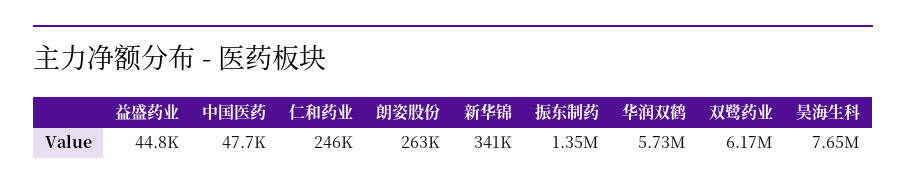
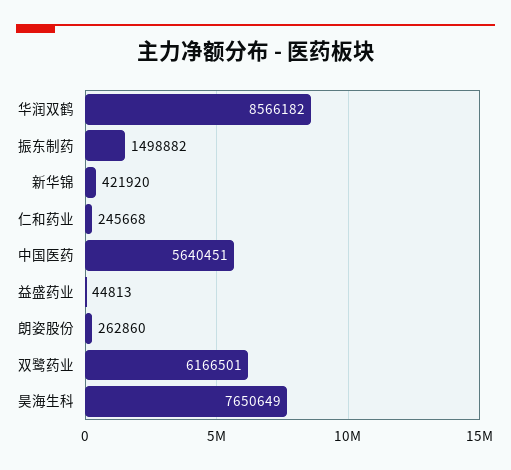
中国医药: 47700 -> 5640451
新华锦: 341000 -> 421920
振东制药: 1350000 -> 1498882
华润双鹤: 5730000 -> 8566182

